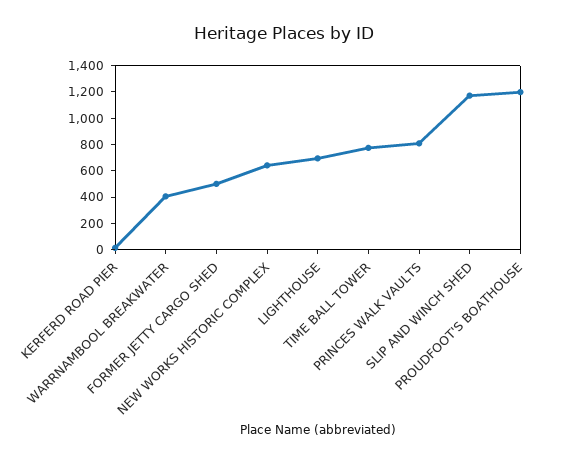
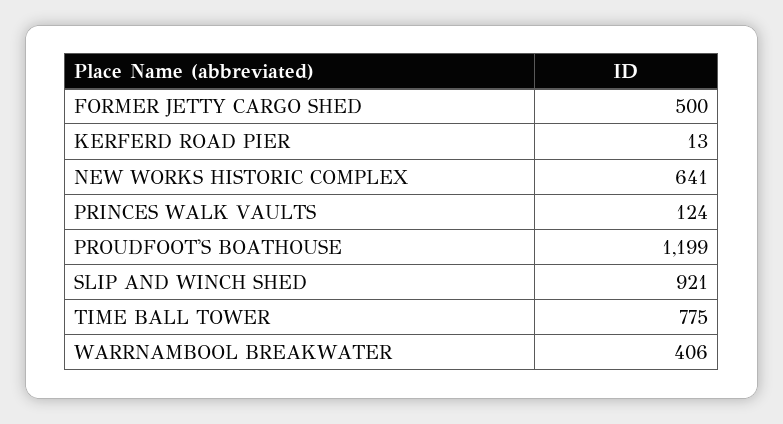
LIGHTHOUSE: 700 -> none
PRINCES WALK VAULTS: 800 -> 124
SLIP AND WINCH SHED: 1200 -> 921

